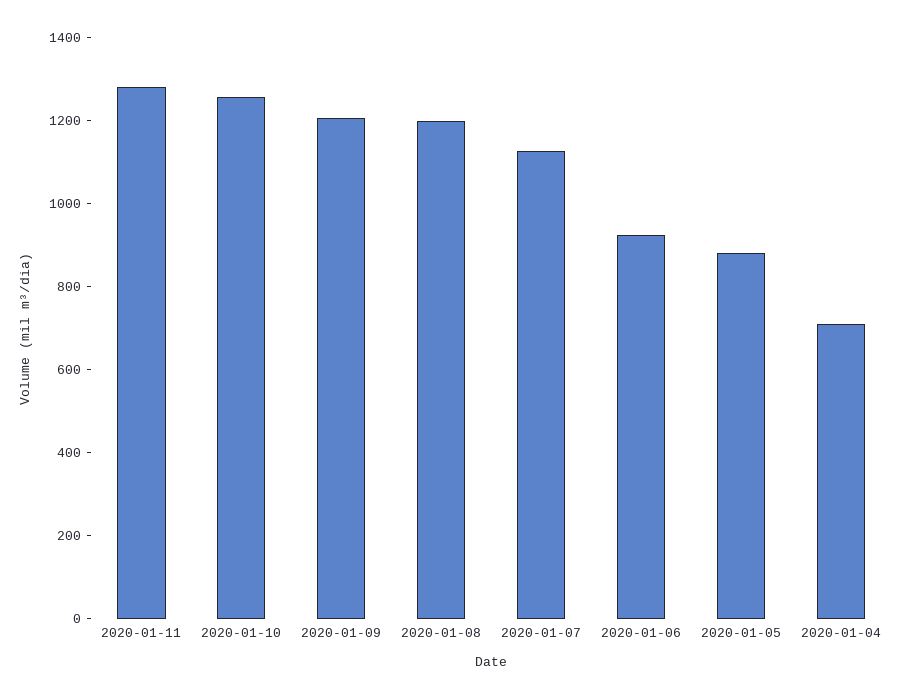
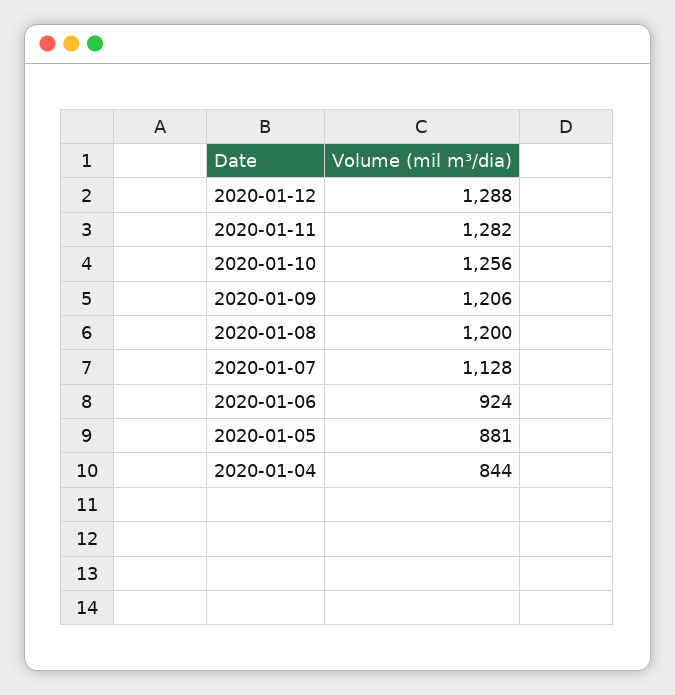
2020-01-04: 700 -> 844
2020-01-12: none -> 1288

